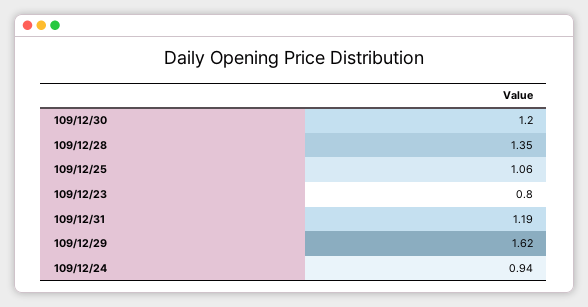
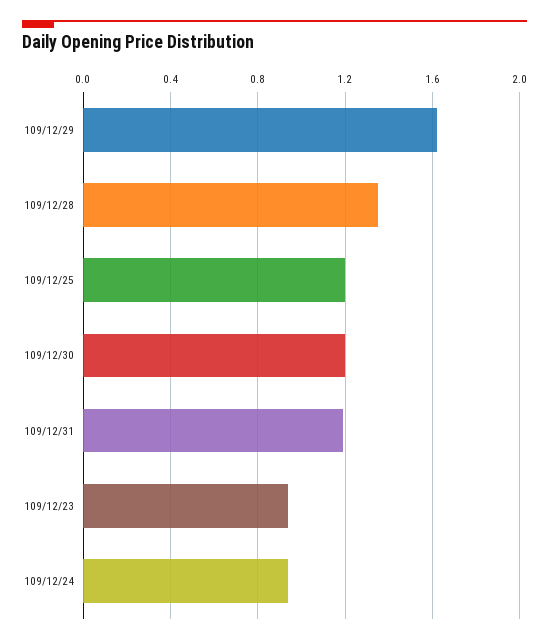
109/12/25: 1.06 -> 1.2
109/12/23: 0.8 -> 0.95

